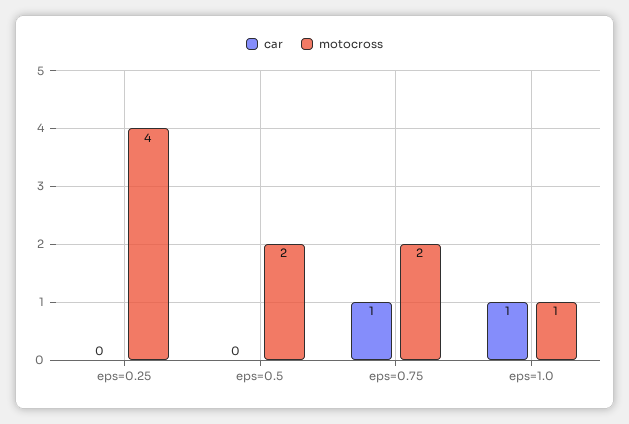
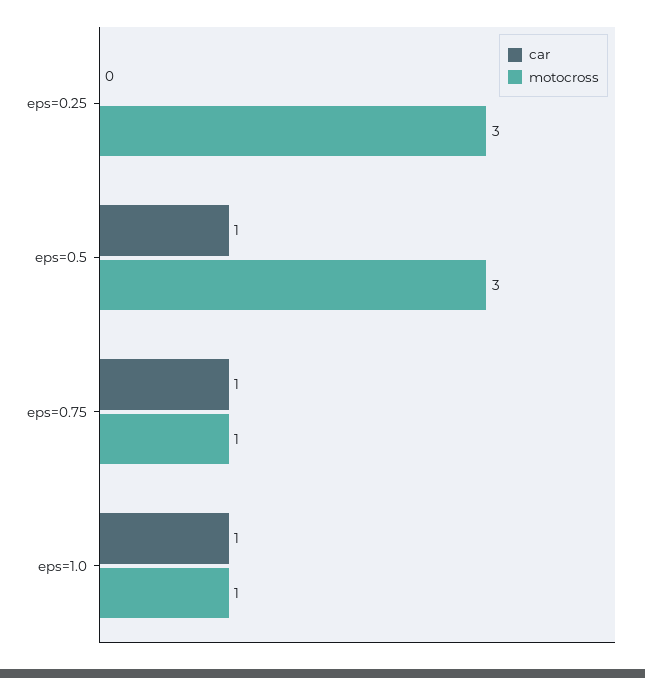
motocross, eps=0.25: 4 -> 3
car, eps=0.5: 0 -> 1
motocross, eps=0.5: 2 -> 3
motocross, eps=0.75: 2 -> 1

